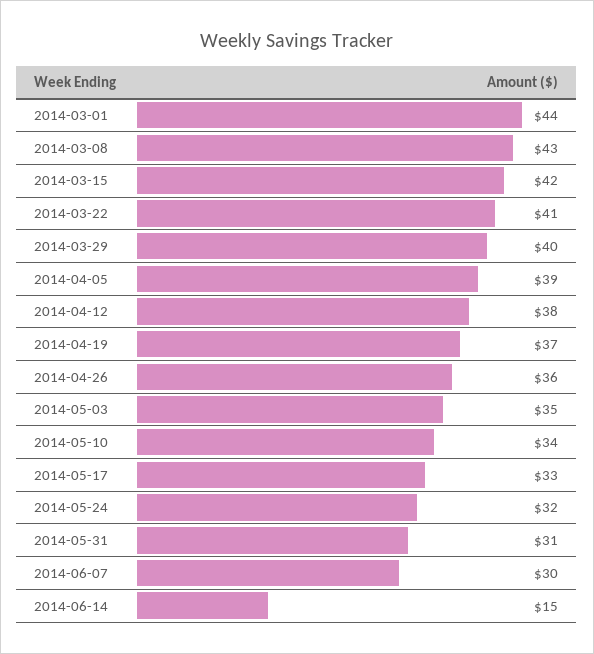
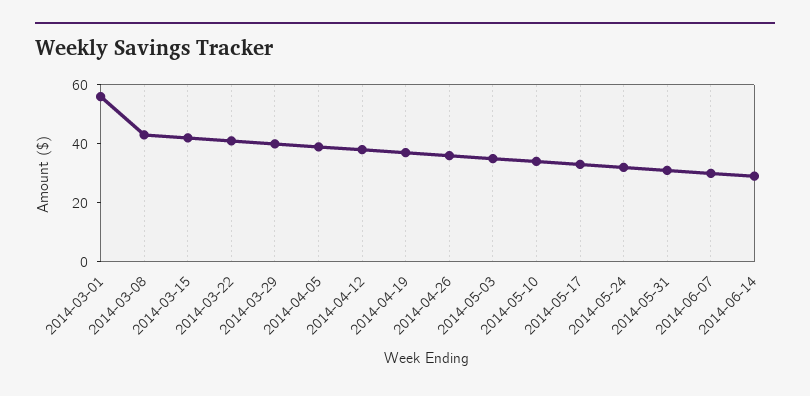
2014-03-01: 44 -> 55
2014-06-14: 15 -> 30

